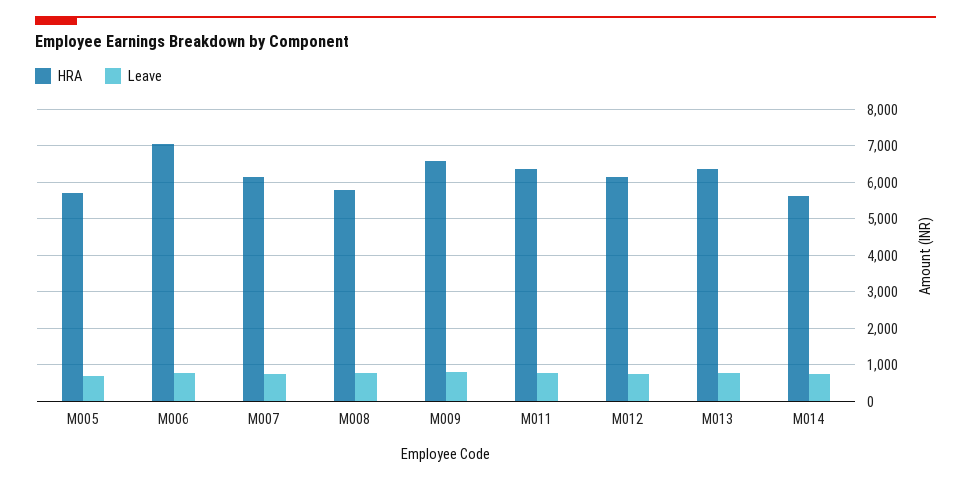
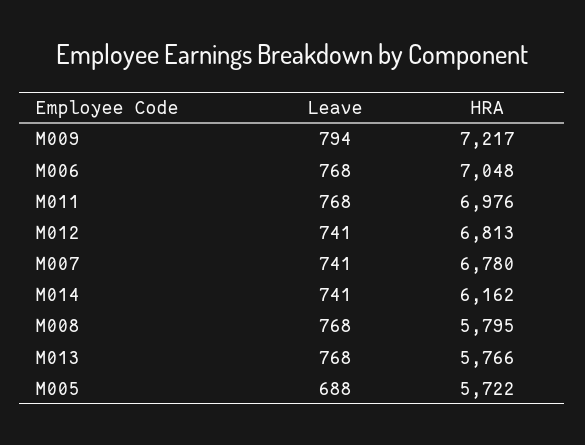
HRA, M007: 6200 -> 6780
HRA, M009: 6600 -> 7217
HRA, M011: 6400 -> 6976
HRA, M012: 6200 -> 6813
HRA, M013: 6400 -> 5766
HRA, M014: 5600 -> 6162

